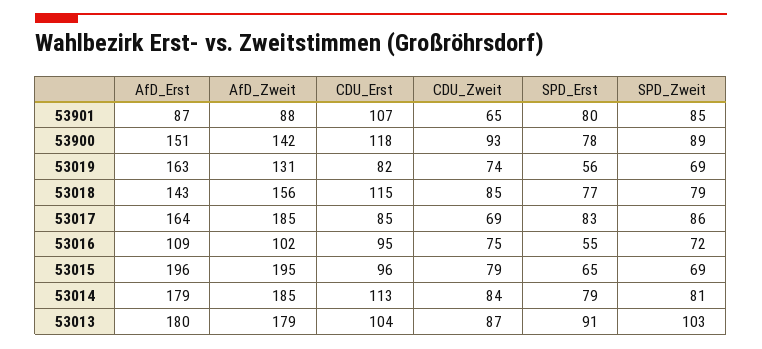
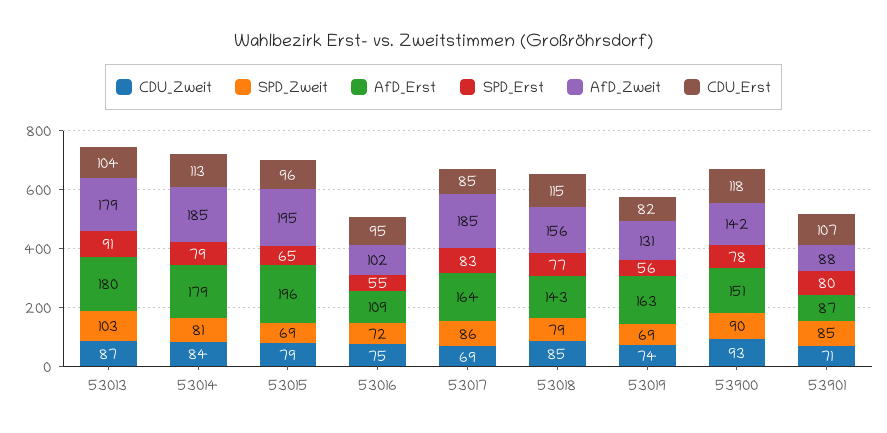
CDU_Zweit, 53901: 65 -> 71
SPD_Zweit, 53900: 89 -> 90

